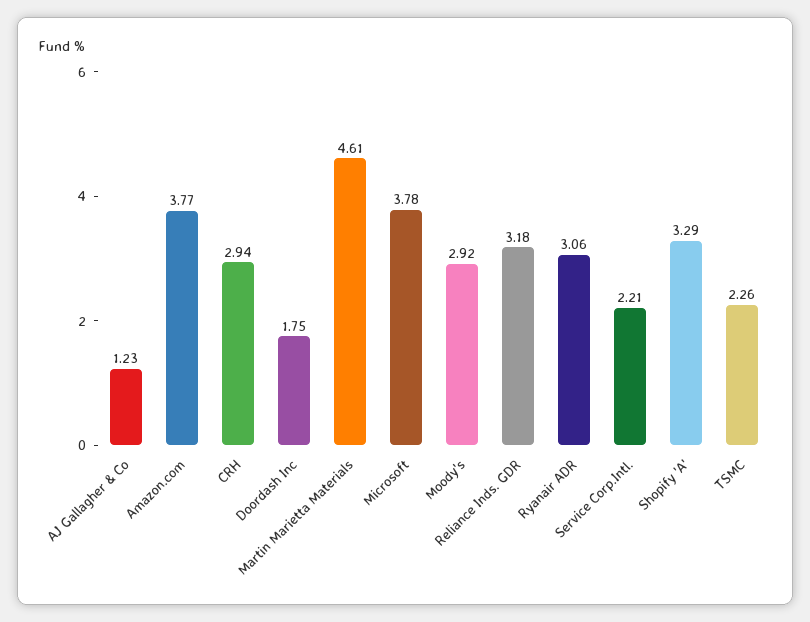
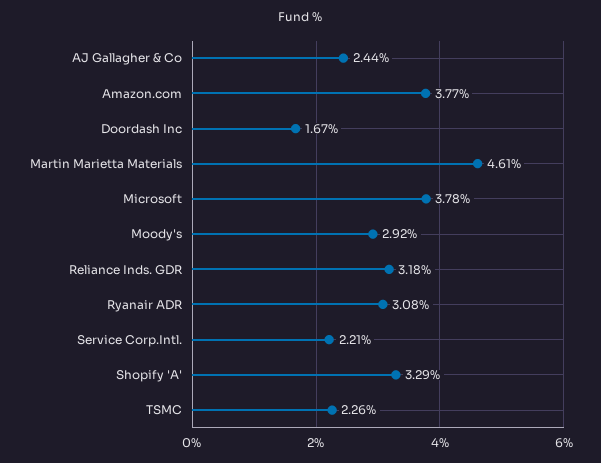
AJ Gallagher & Co: 1.23 -> 2.44
CRH: 2.94 -> none
Doordash Inc: 1.75 -> 1.67
Ryanair ADR: 3.06 -> 3.08

